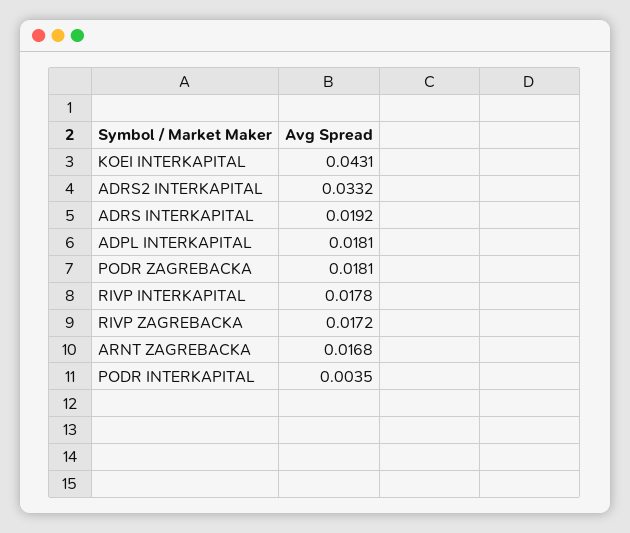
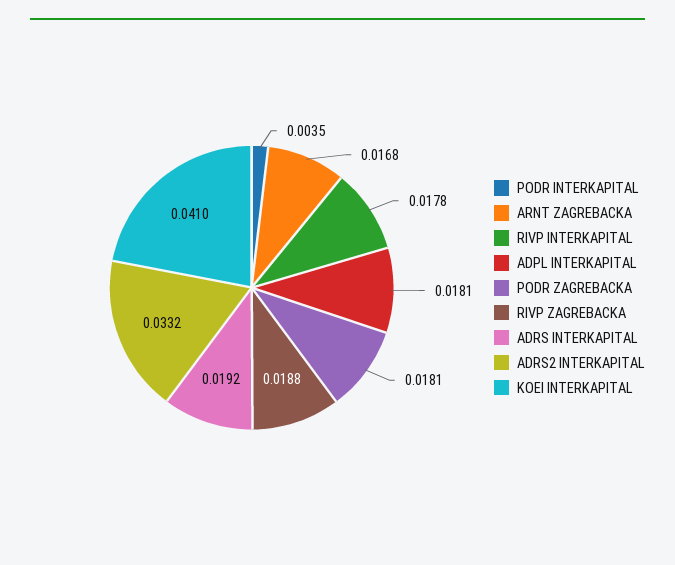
KOEI INTERKAPITAL: 0.0431 -> 0.041
RIVP ZAGREBACKA: 0.0172 -> 0.0188

